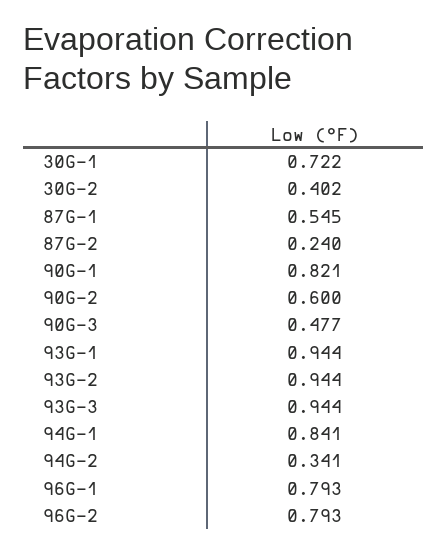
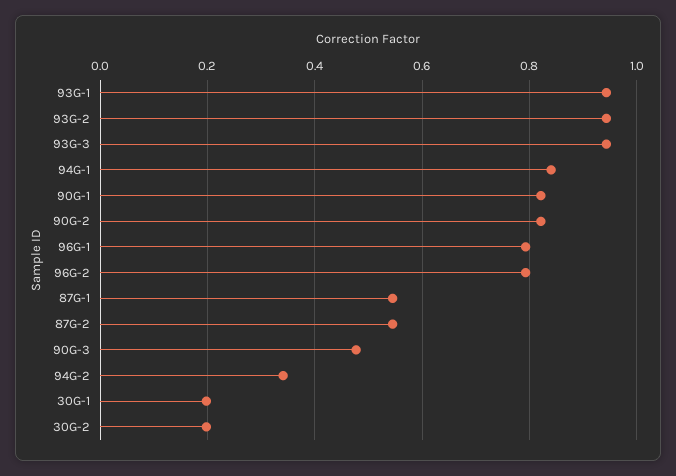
30G-1: 0.722 -> 0.2
30G-2: 0.402 -> 0.2
87G-2: 0.24 -> 0.54
90G-2: 0.6 -> 0.82

